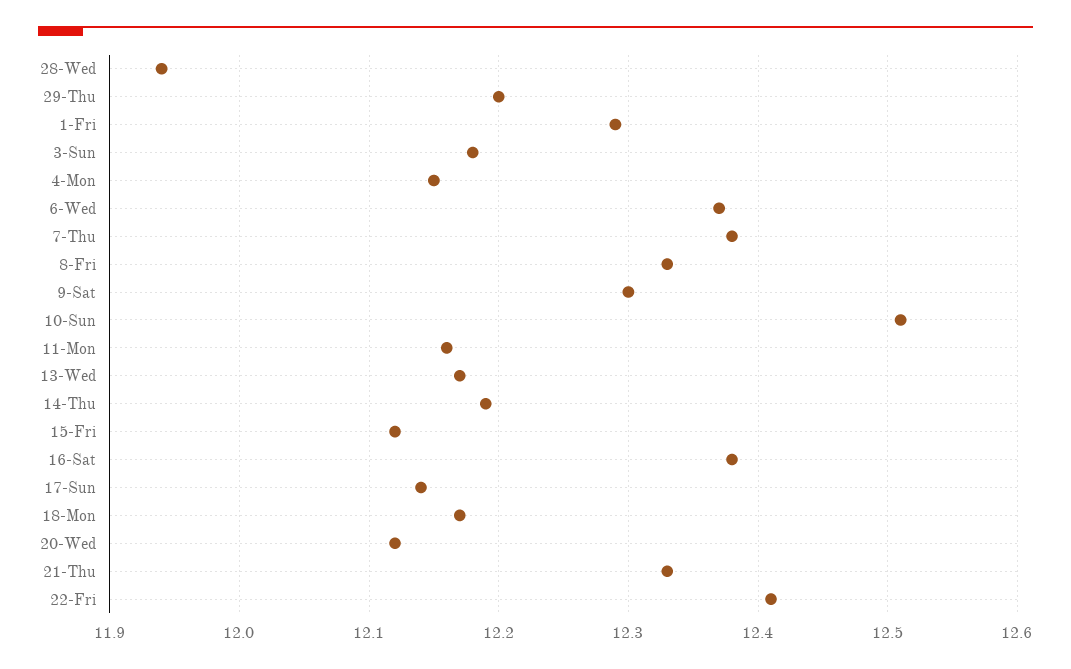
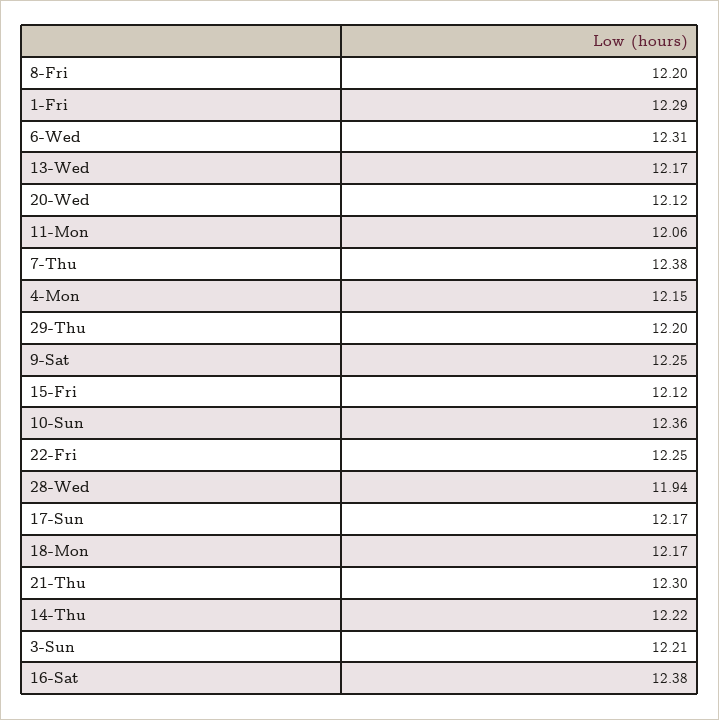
3-Sun: 12.18 -> 12.21
6-Wed: 12.37 -> 12.31
8-Fri: 12.33 -> 12.2
9-Sat: 12.3 -> 12.25
10-Sun: 12.51 -> 12.36
11-Mon: 12.16 -> 12.06
14-Thu: 12.19 -> 12.22
17-Sun: 12.14 -> 12.17
21-Thu: 12.33 -> 12.3
22-Fri: 12.41 -> 12.25

